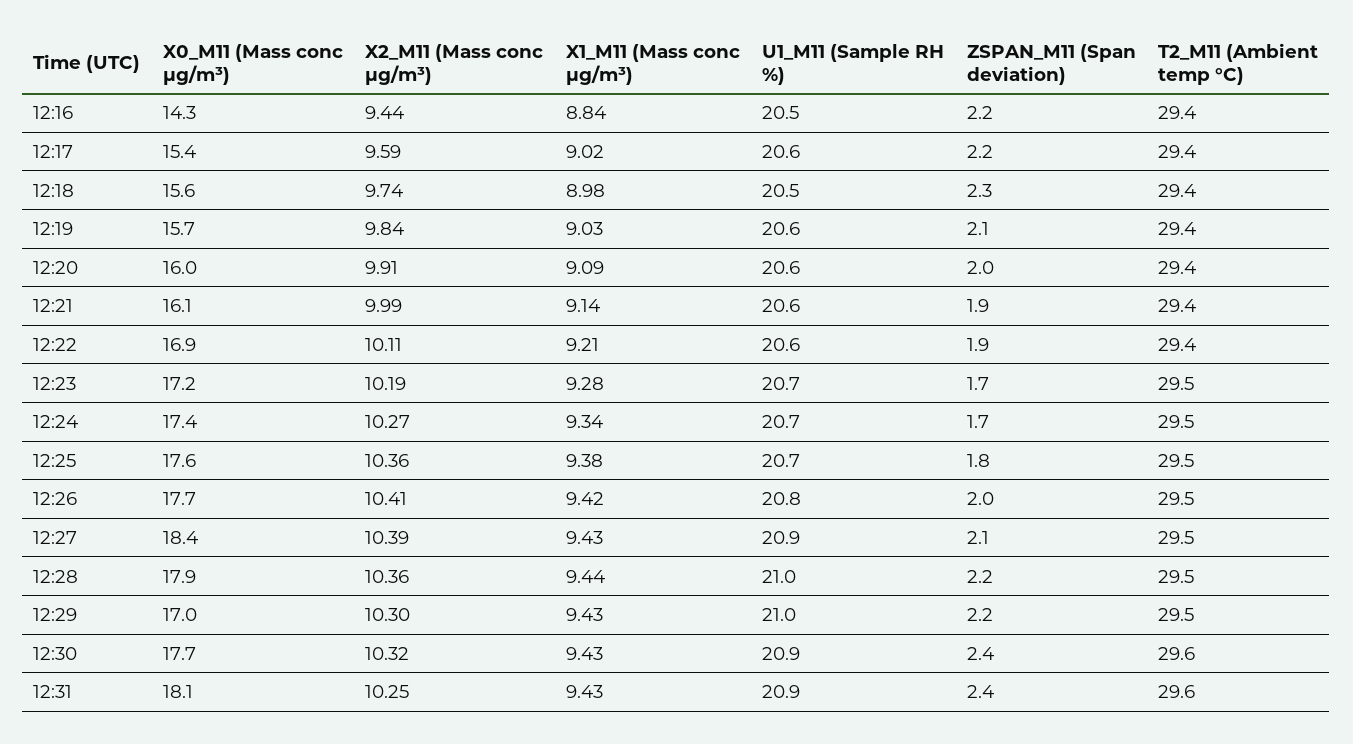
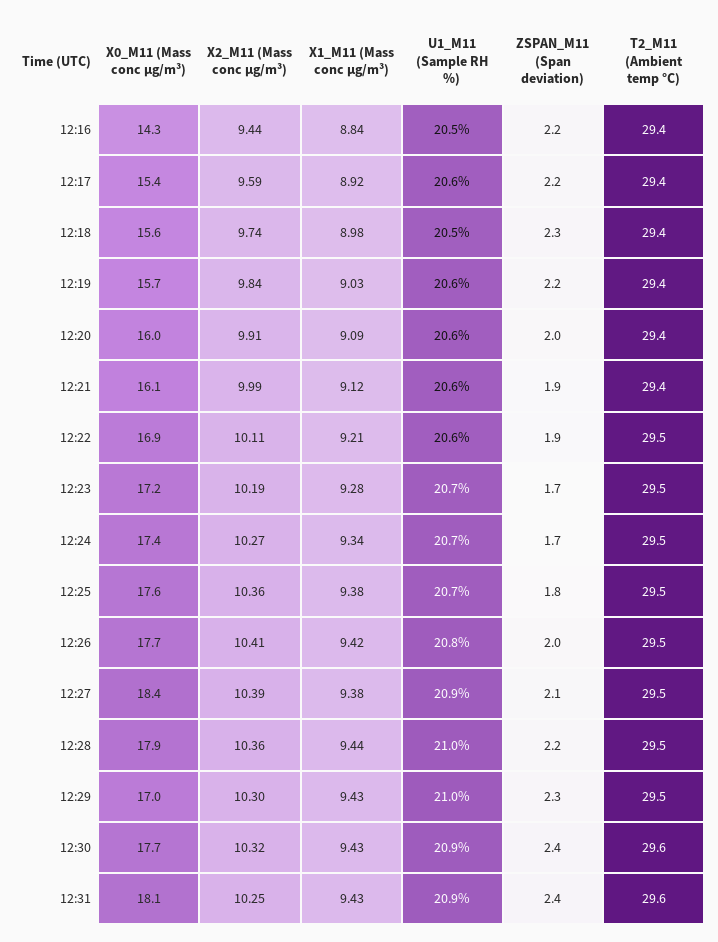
X1_M11 (Mass conc μg/m³), 12:17: 9.02 -> 8.92
ZSPAN_M11 (Span deviation), 12:19: 2.1 -> 2.2
X1_M11 (Mass conc μg/m³), 12:21: 9.14 -> 9.12
T2_M11 (Ambient temp °C), 12:22: 29.4 -> 29.5
X1_M11 (Mass conc μg/m³), 12:27: 9.43 -> 9.38
ZSPAN_M11 (Span deviation), 12:29: 2.2 -> 2.3

